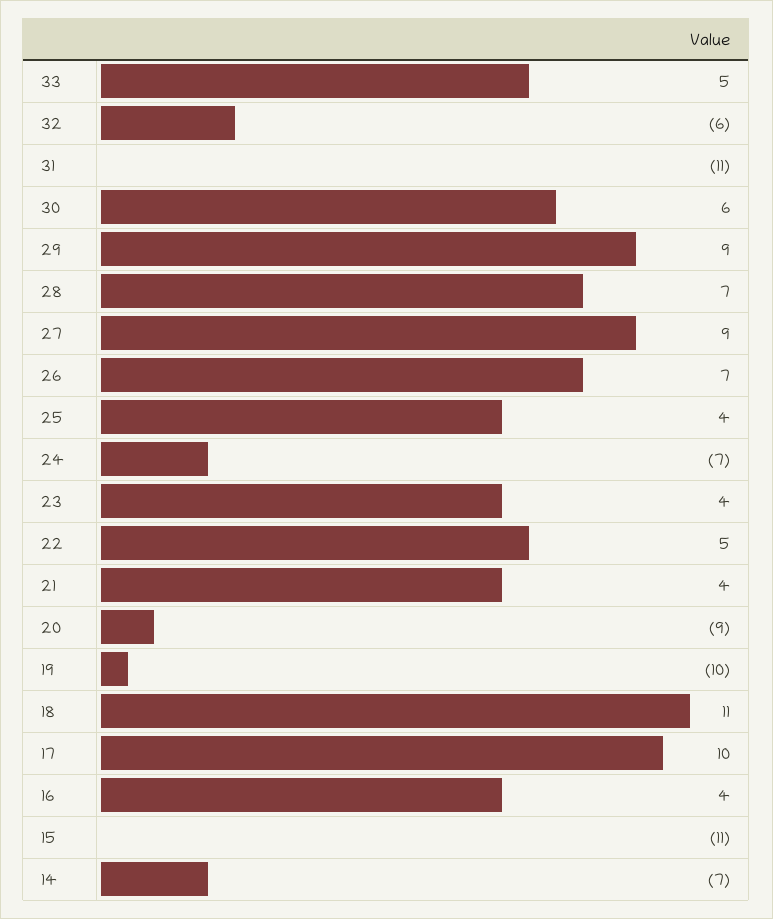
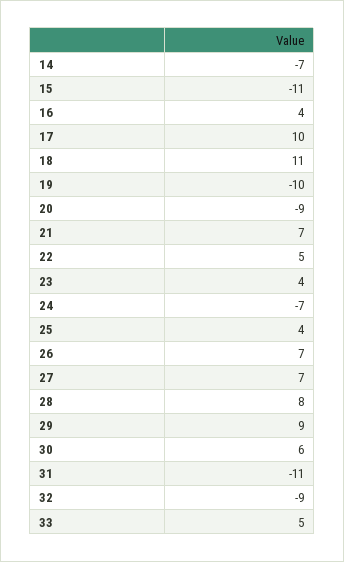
32: -6 -> -9
28: 7 -> 8
27: 9 -> 7
21: 4 -> 7

